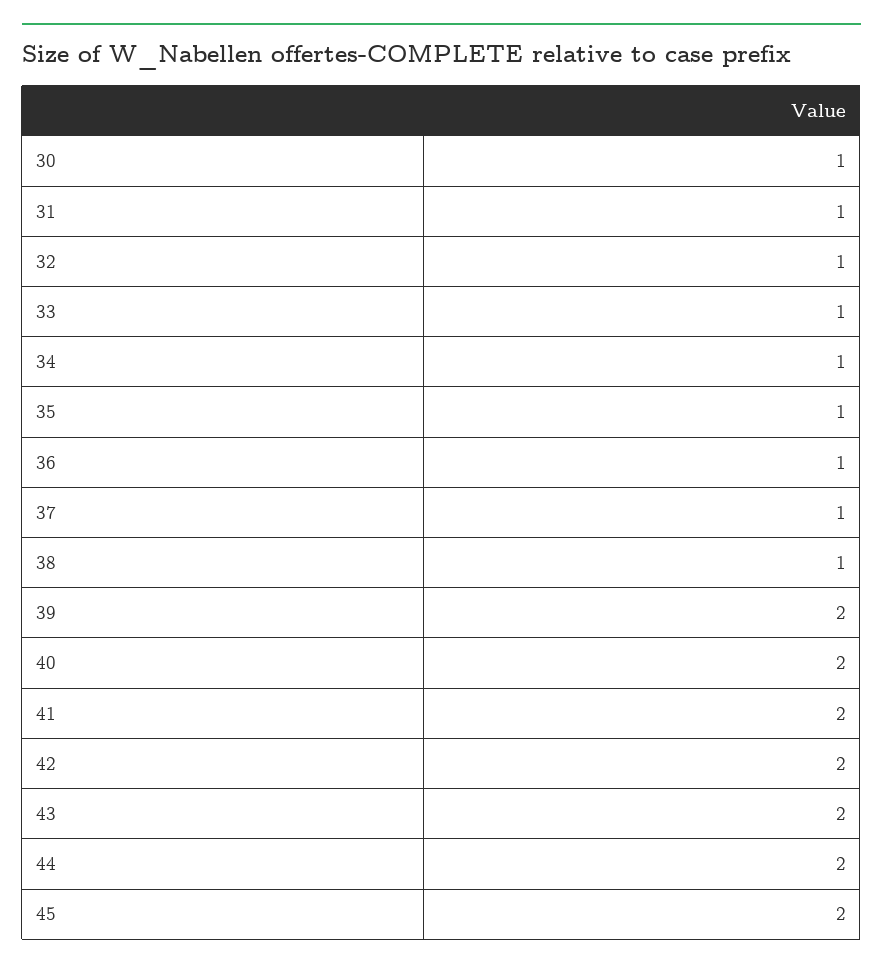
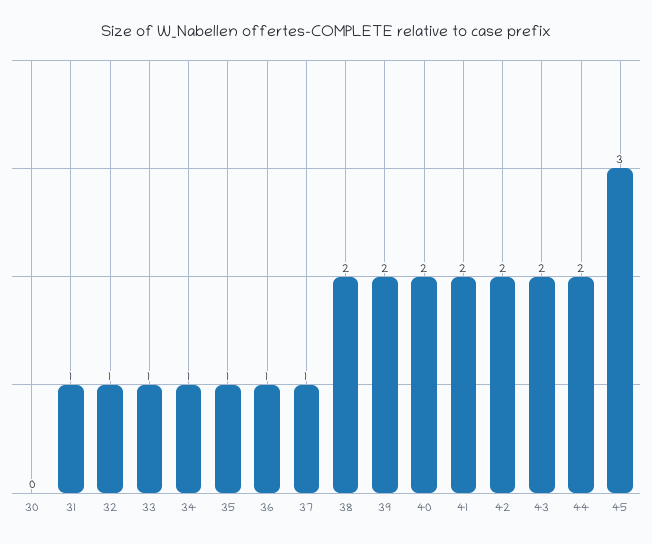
30: 1 -> 0
38: 1 -> 2
45: 2 -> 3

